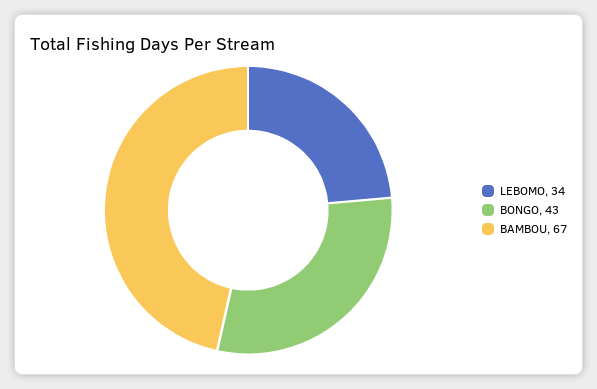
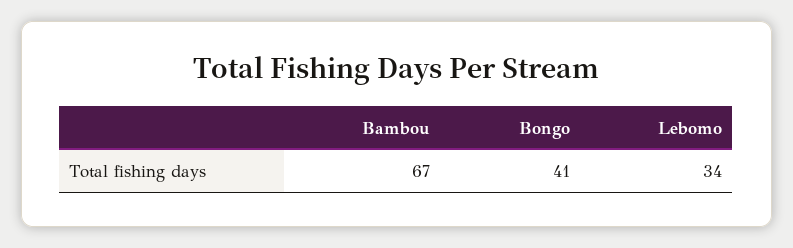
BONGO: 43 -> 41

